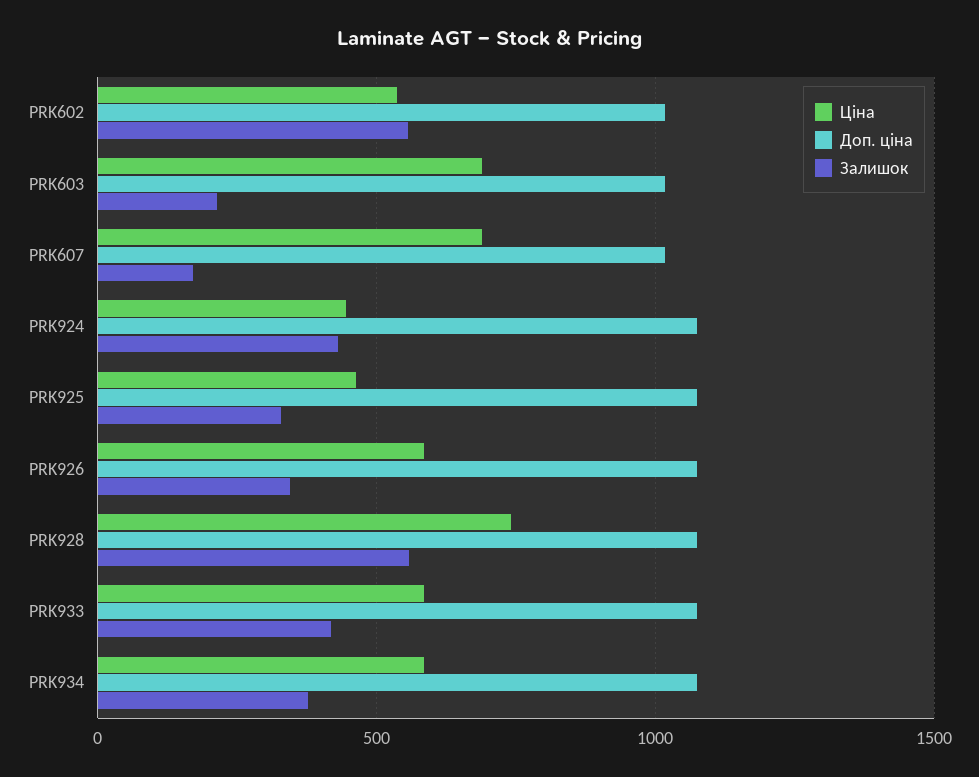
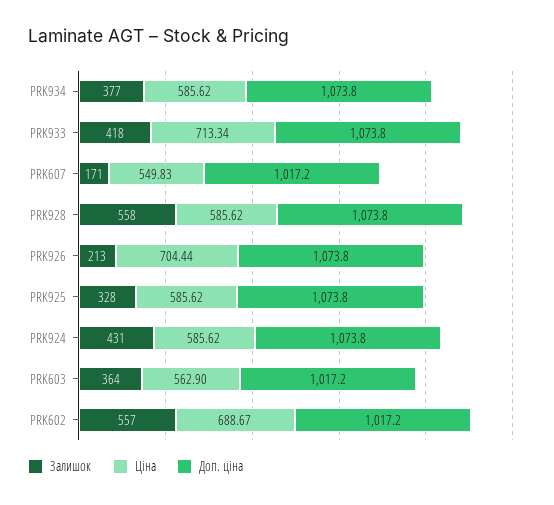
Ціна, PRK602: 550 -> 688.67
Ціна, PRK603: 700 -> 562.9
Залишок, PRK603: 200 -> 364
Ціна, PRK607: 700 -> 549.83
Ціна, PRK924: 450 -> 585.62
Ціна, PRK925: 450 -> 585.62
Ціна, PRK926: 600 -> 704.44
Залишок, PRK926: 350 -> 213
Ціна, PRK928: 750 -> 585.62
Ціна, PRK933: 600 -> 713.34

